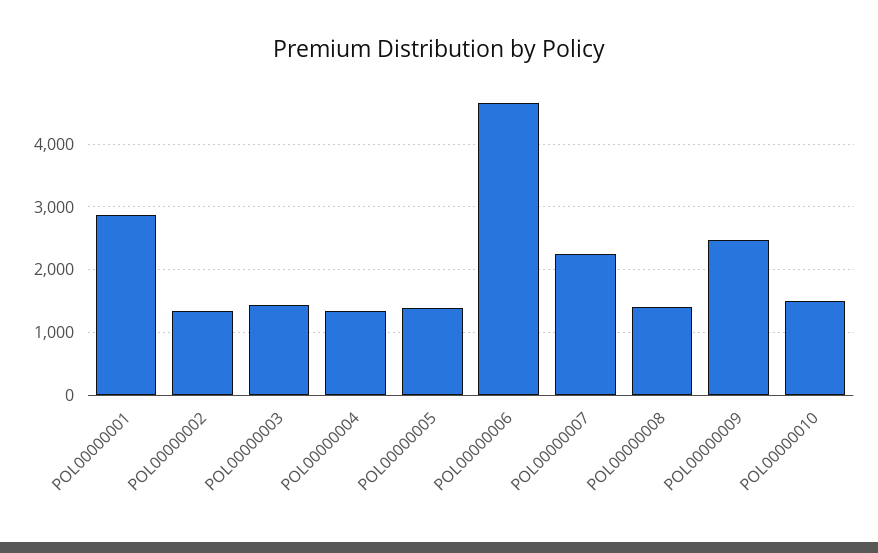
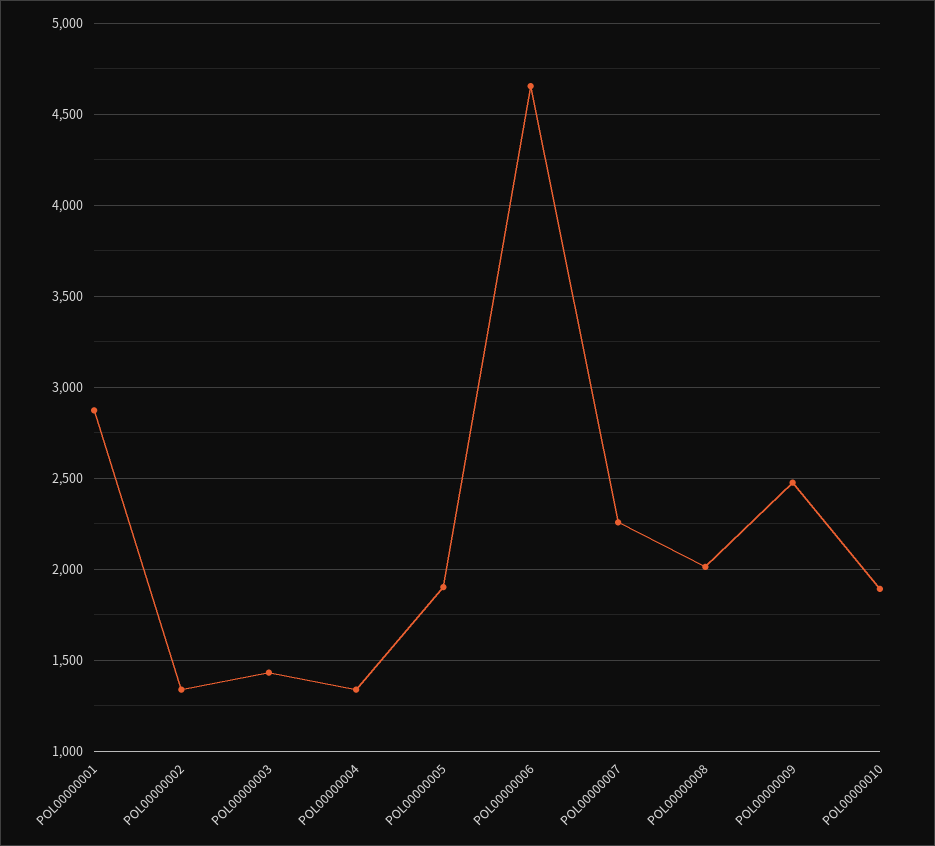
POL00000005: 1400 -> 1900
POL00000008: 1400 -> 2000
POL00000010: 1500 -> 1900

